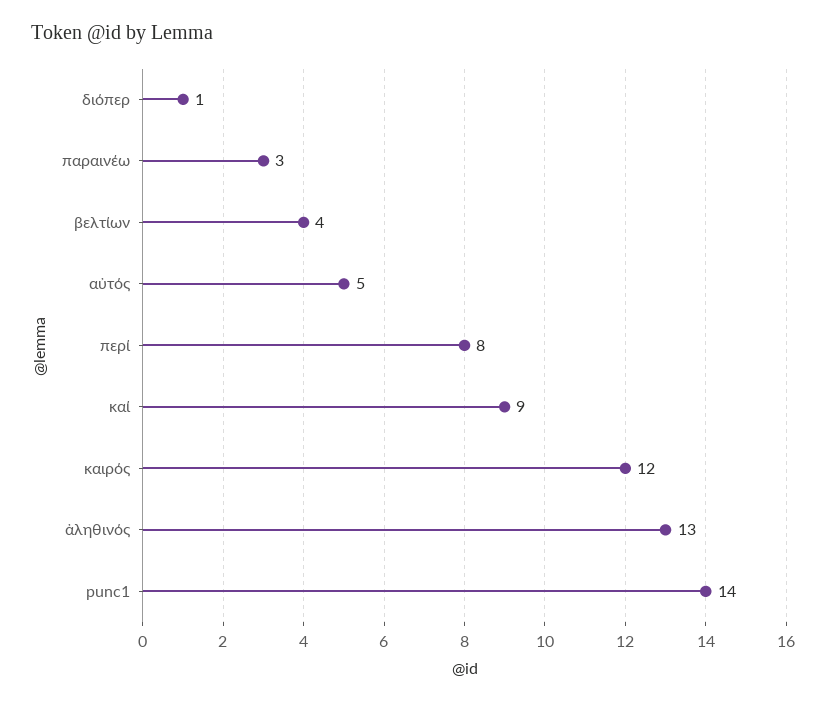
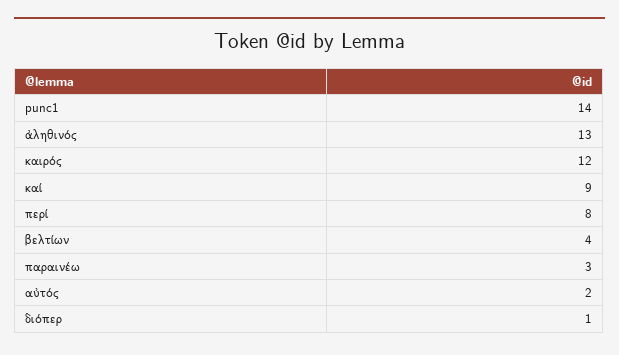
αὐτός: 5 -> 2

